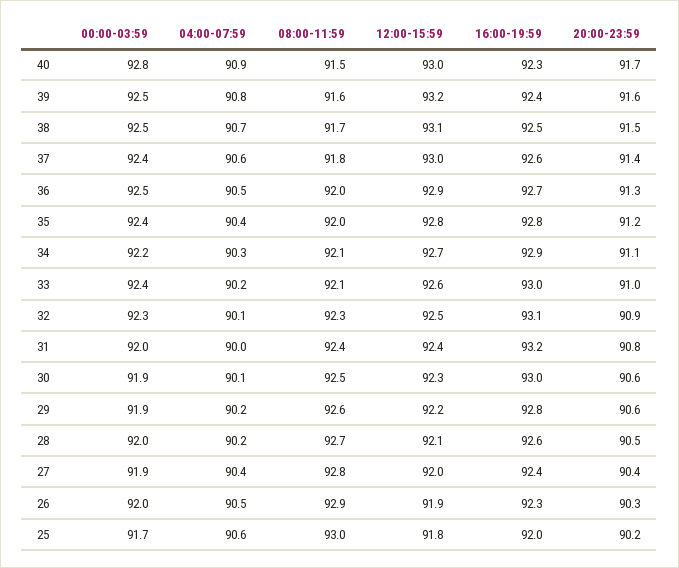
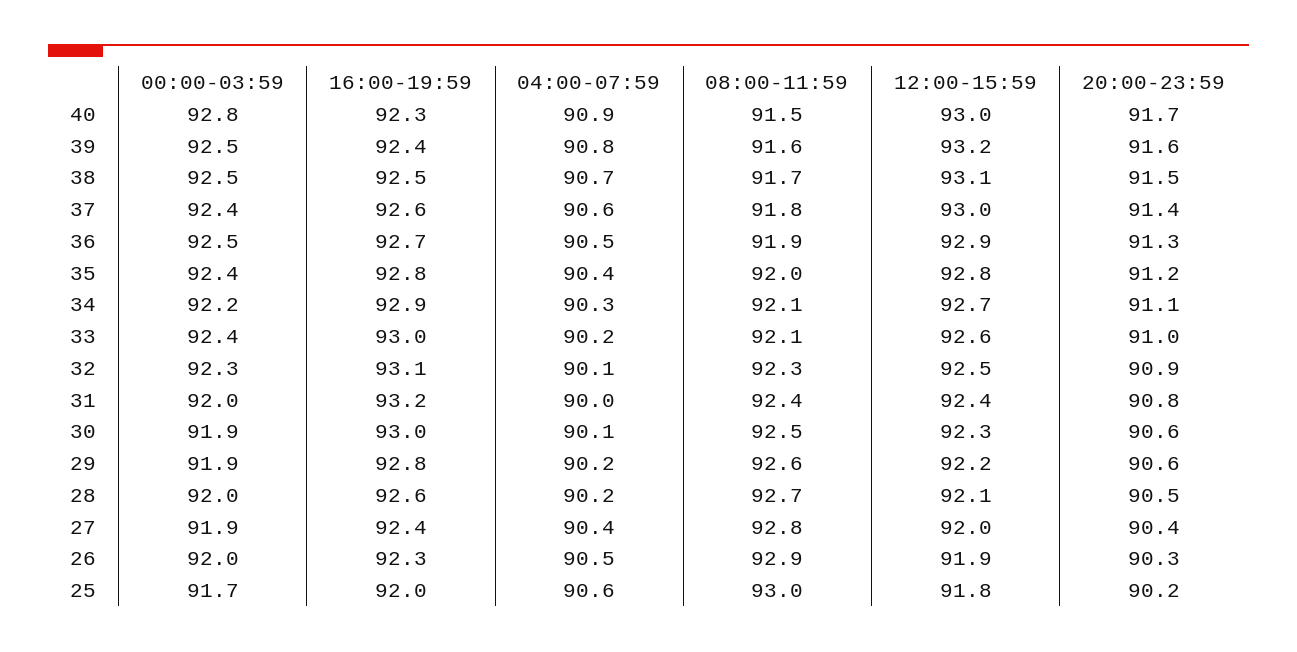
08:00-11:59, 36: 92 -> 91.9

